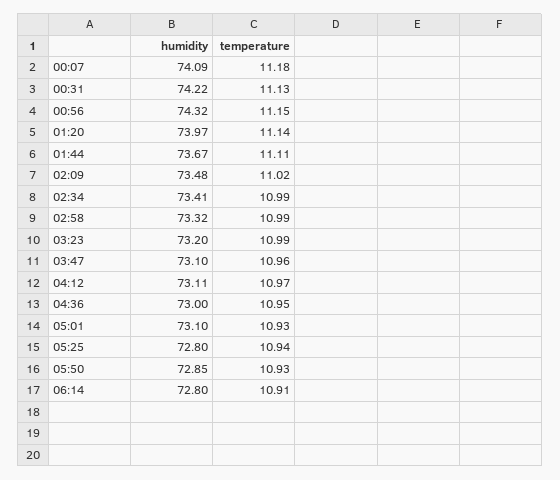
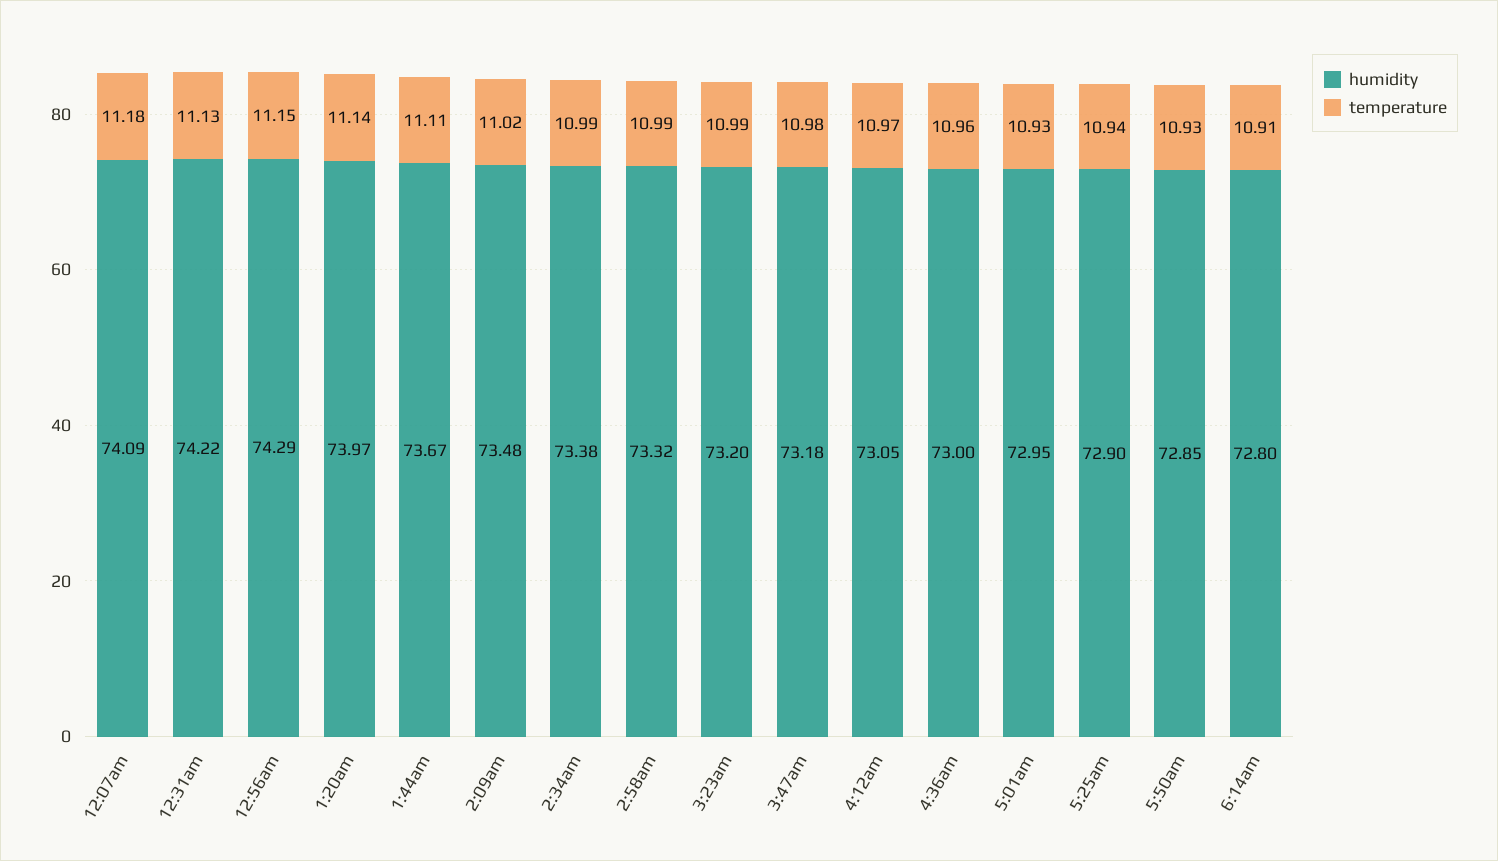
humidity, 00:56: 74.32 -> 74.29
humidity, 02:34: 73.41 -> 73.38
humidity, 03:47: 73.1 -> 73.18
temperature, 03:47: 10.96 -> 10.98
humidity, 04:12: 73.11 -> 73.05
temperature, 04:36: 10.95 -> 10.96
humidity, 05:01: 73.1 -> 72.95
humidity, 05:25: 72.8 -> 72.9

